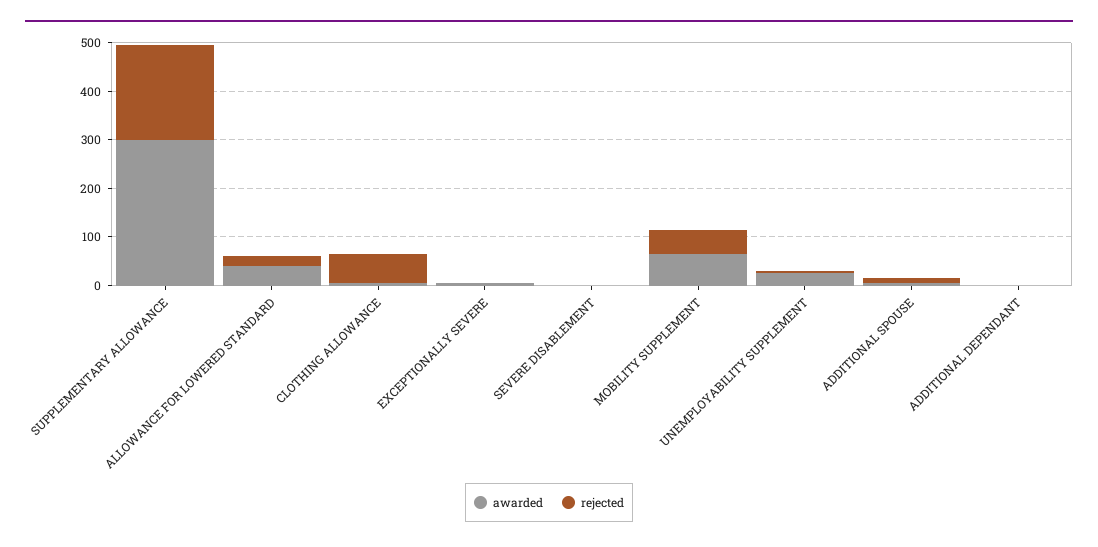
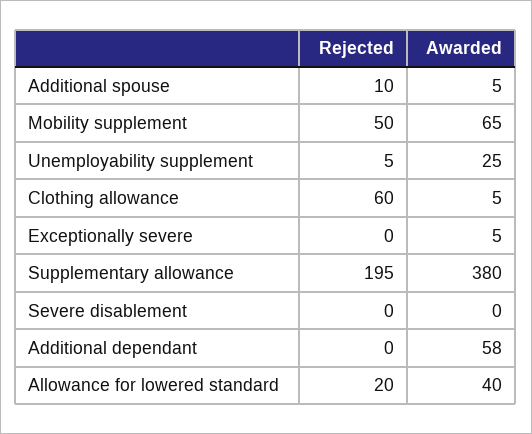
awarded, SUPPLEMENTARY ALLOWANCE: 300 -> 380
awarded, ADDITIONAL DEPENDANT: 0 -> 58

